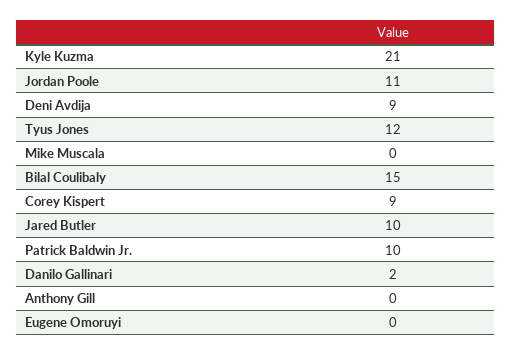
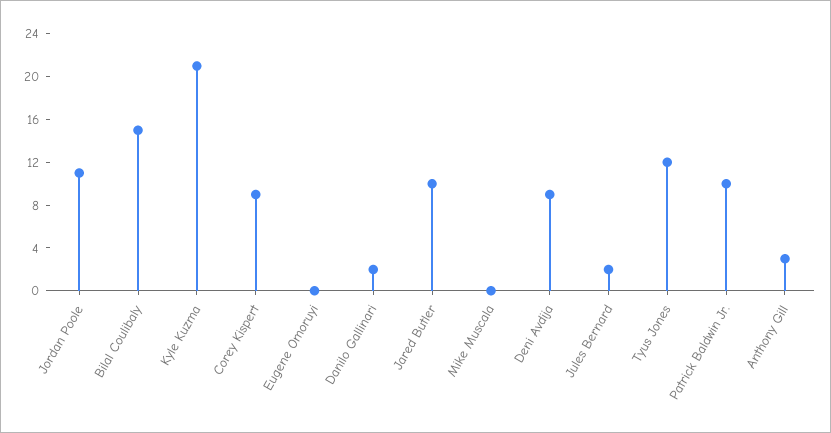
Anthony Gill: 0 -> 3
Jules Bernard: none -> 2

